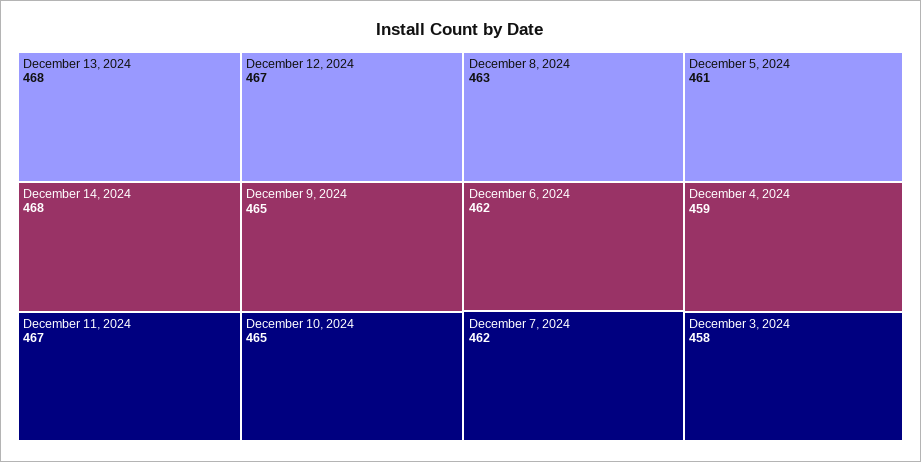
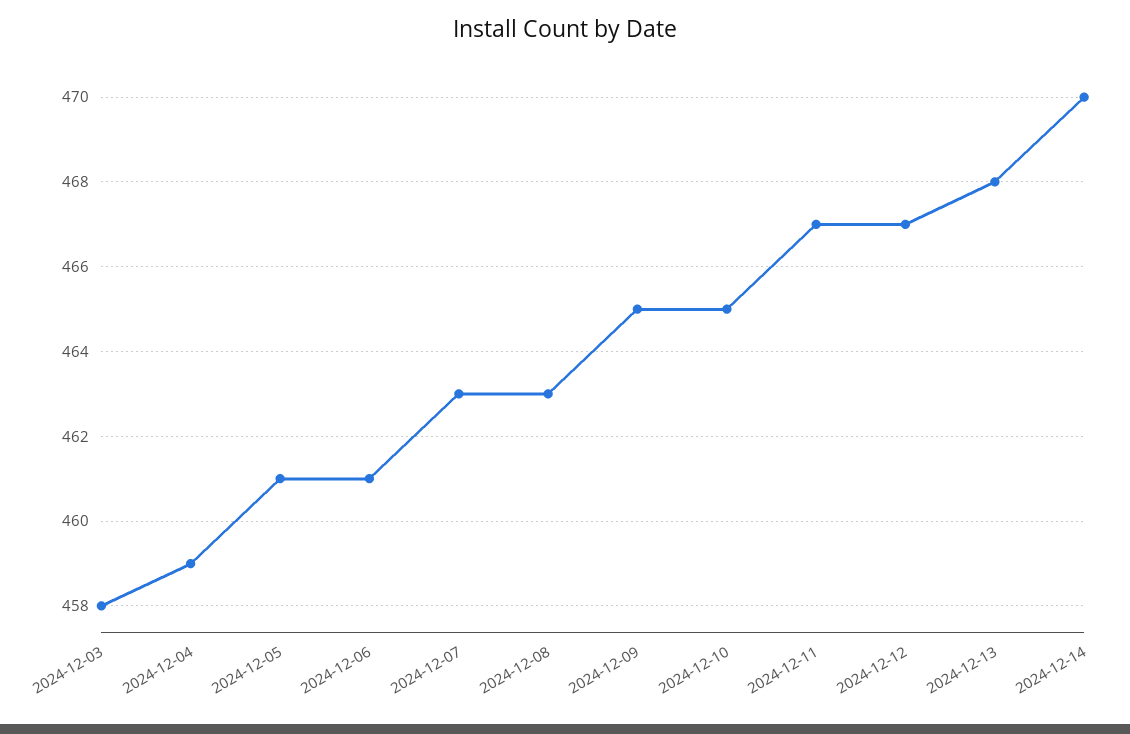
December 14, 2024: 468 -> 470
December 6, 2024: 462 -> 461
December 7, 2024: 462 -> 463

